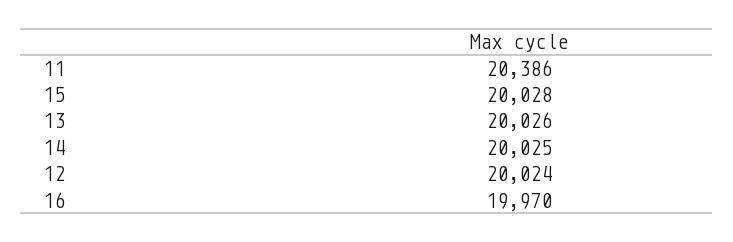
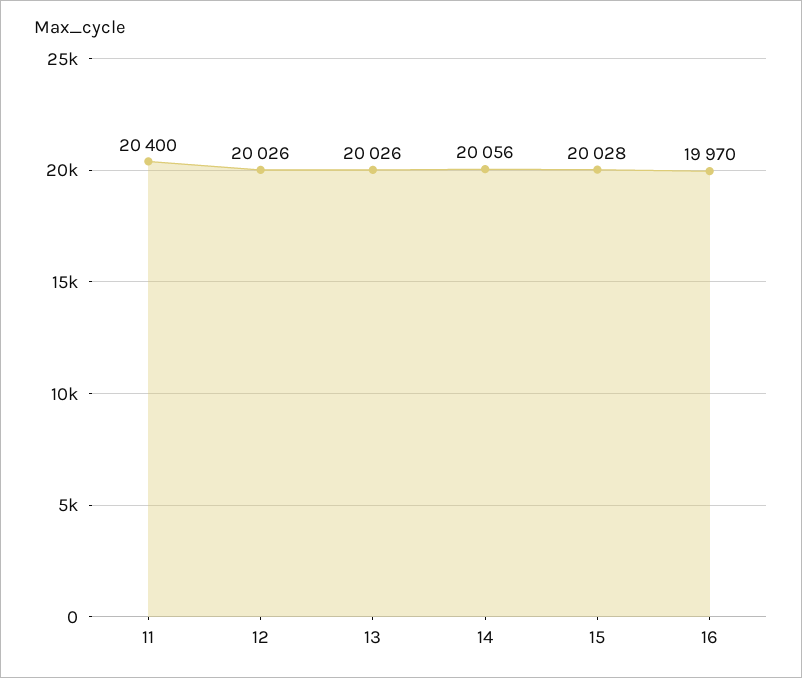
11: 20386 -> 20400
14: 20025 -> 20056
12: 20024 -> 20026

